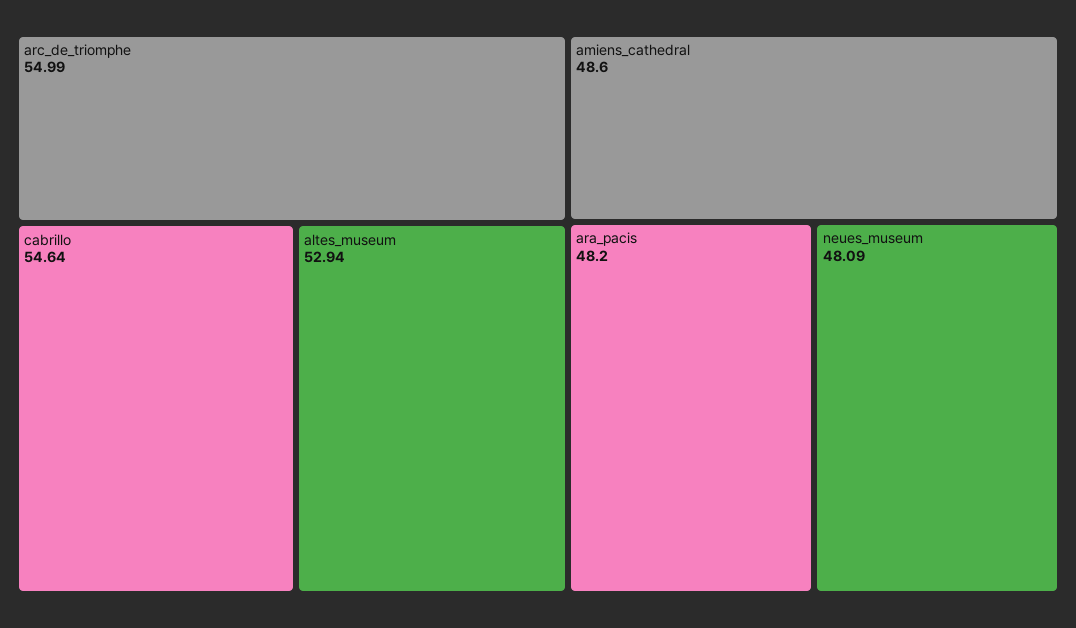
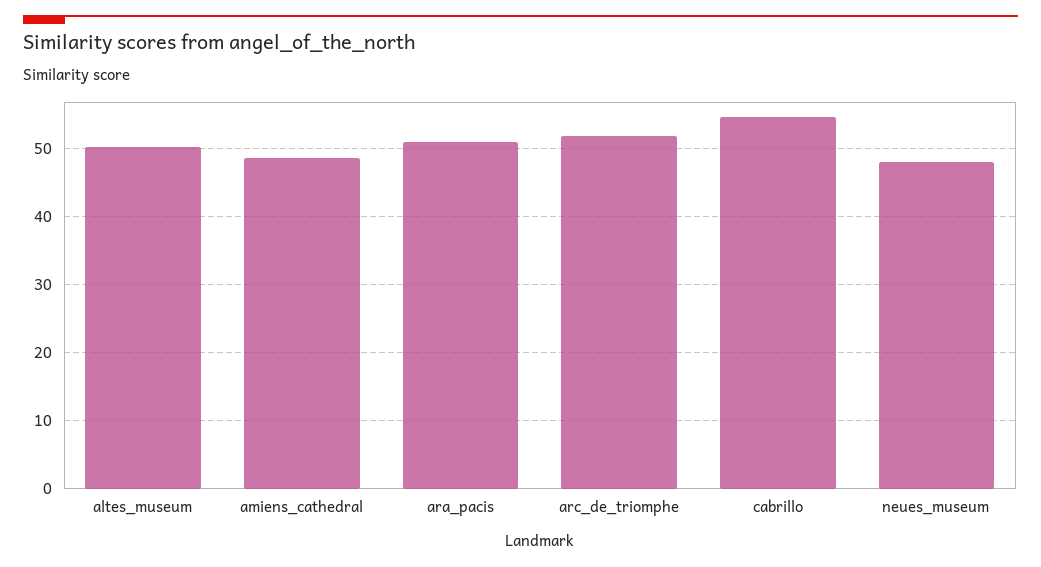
arc_de_triomphe: 54.99 -> 52
altes_museum: 52.94 -> 50
ara_pacis: 48.2 -> 51

